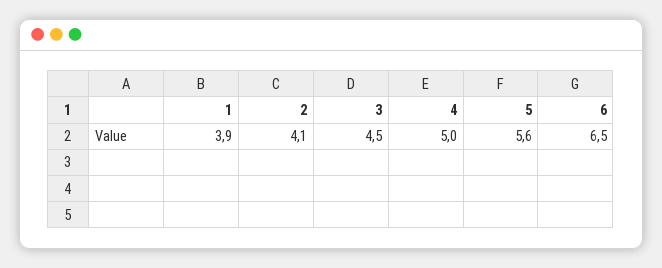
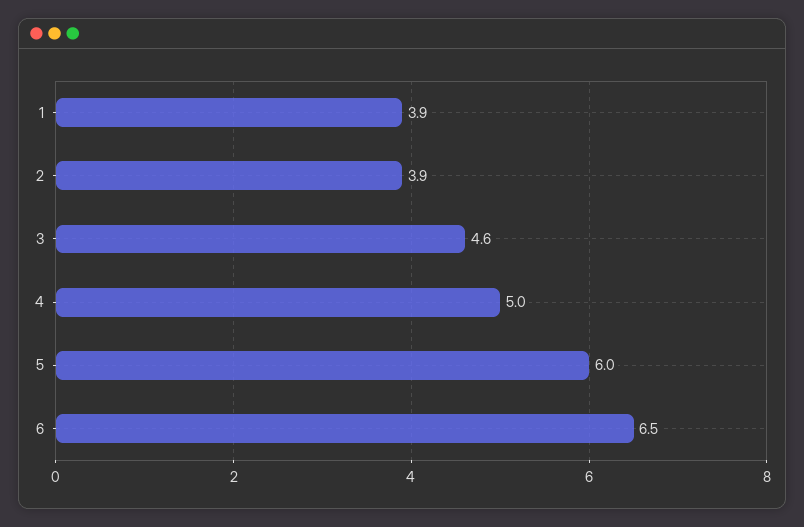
2: 4.1 -> 3.9
3: 4.5 -> 4.6
5: 5.6 -> 6

